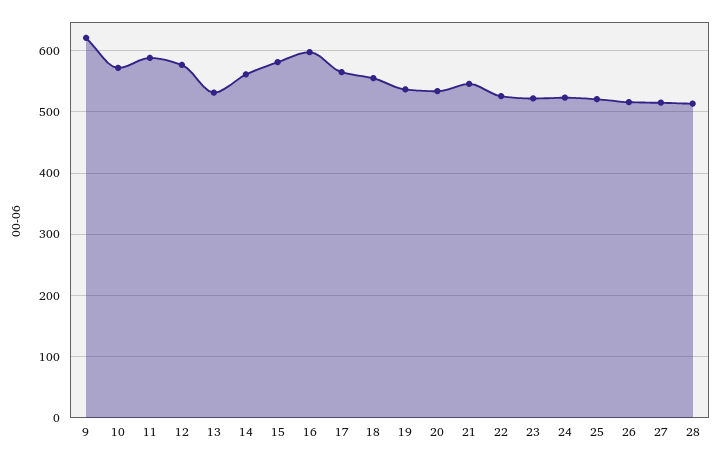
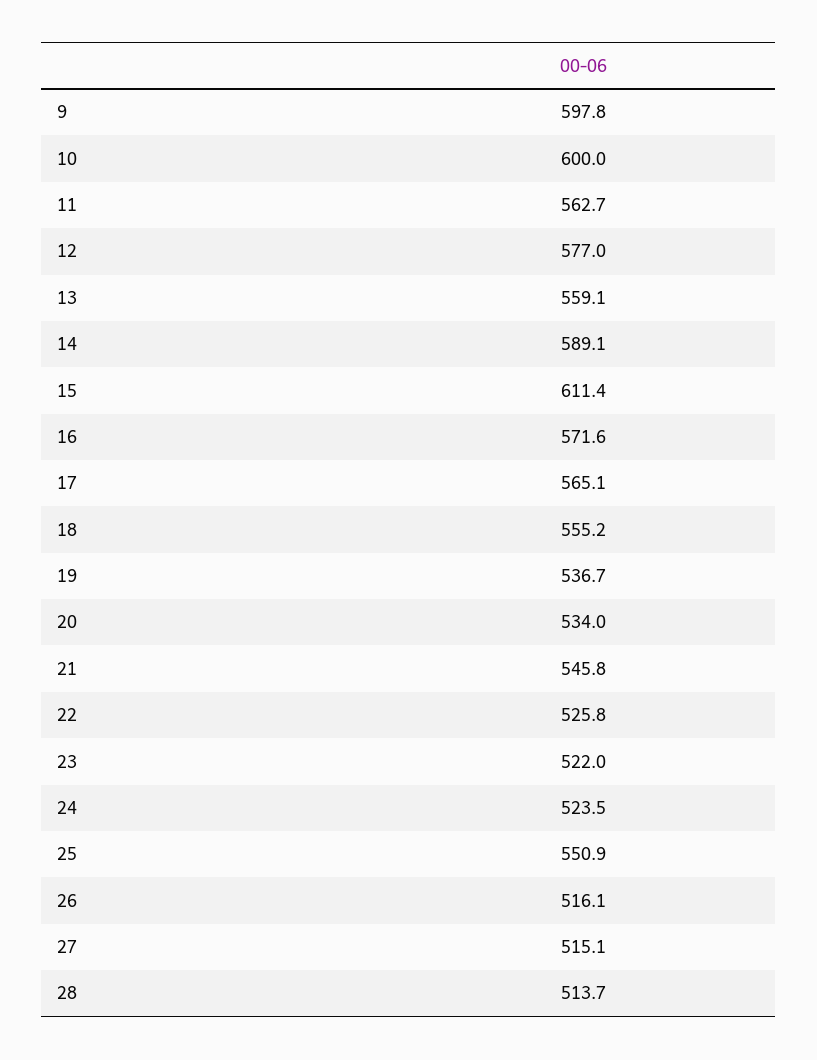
9: 620 -> 597.8
10: 570 -> 600
11: 590 -> 562.7
13: 530 -> 559.1
14: 560 -> 589.1
15: 580 -> 611.4
16: 600 -> 571.6
25: 520 -> 550.9

